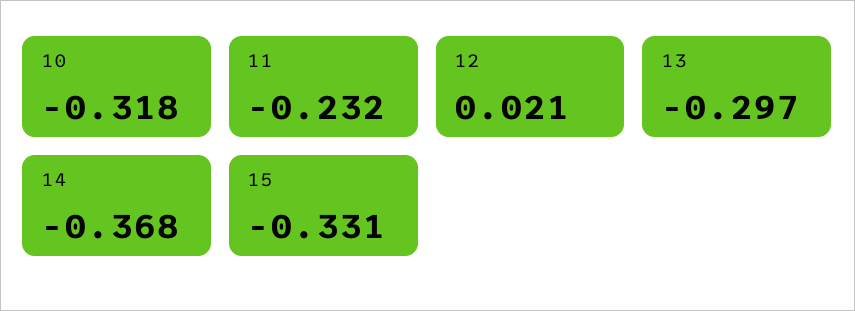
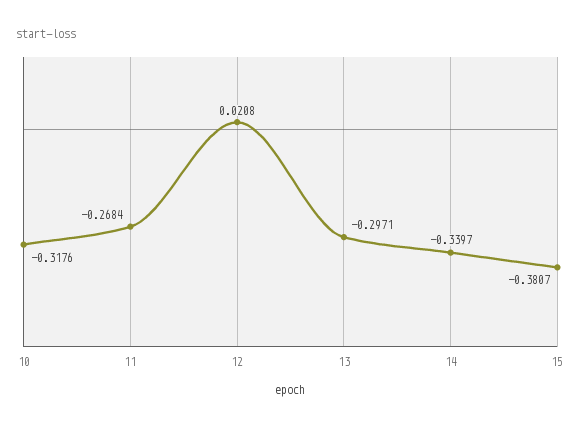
11: -0.232 -> -0.2684
14: -0.368 -> -0.3397
15: -0.331 -> -0.3807

